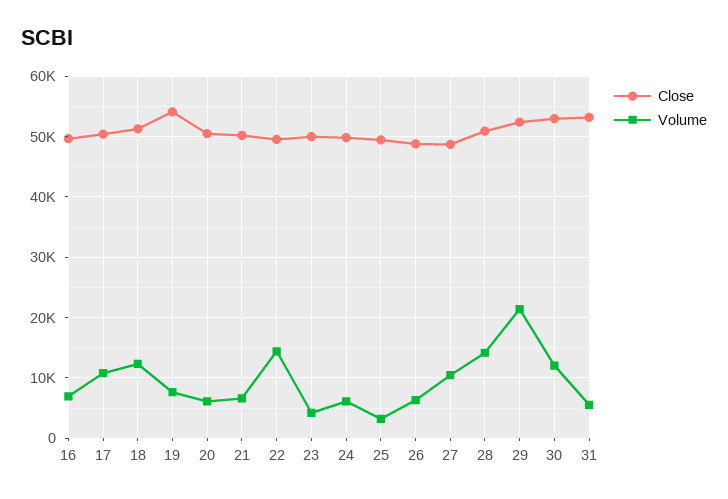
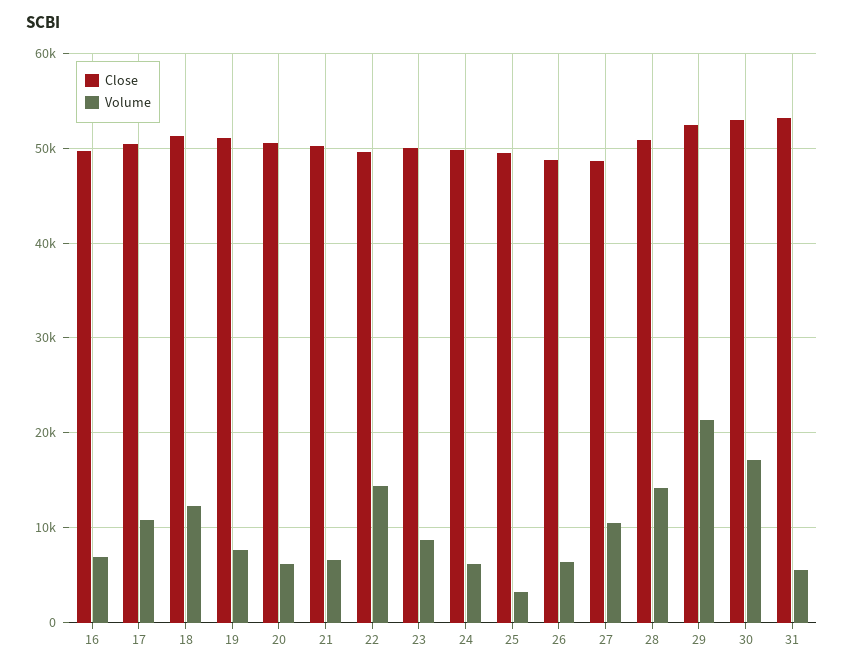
Close, 19: 54000 -> 51000
Volume, 23: 4000 -> 9000
Volume, 30: 12000 -> 17000

